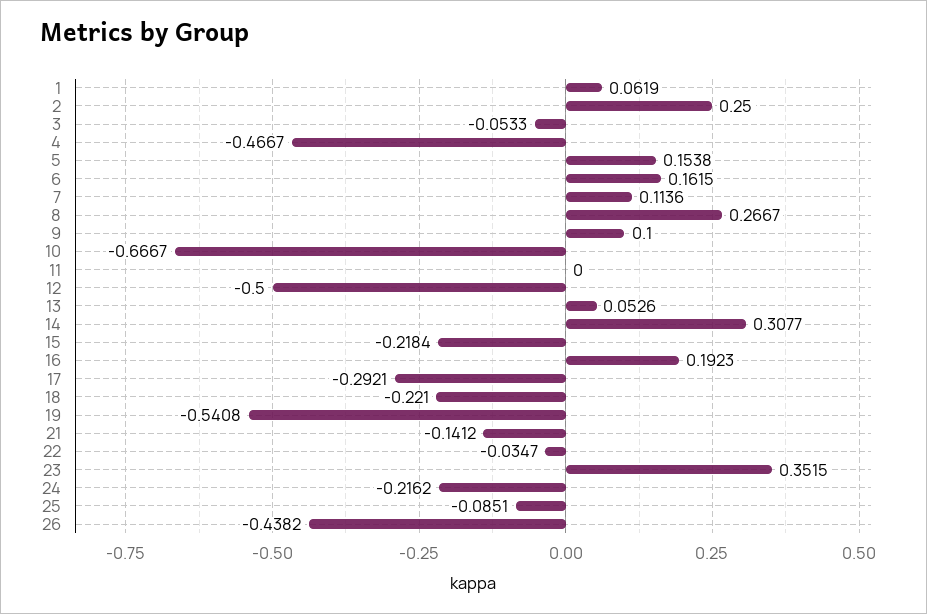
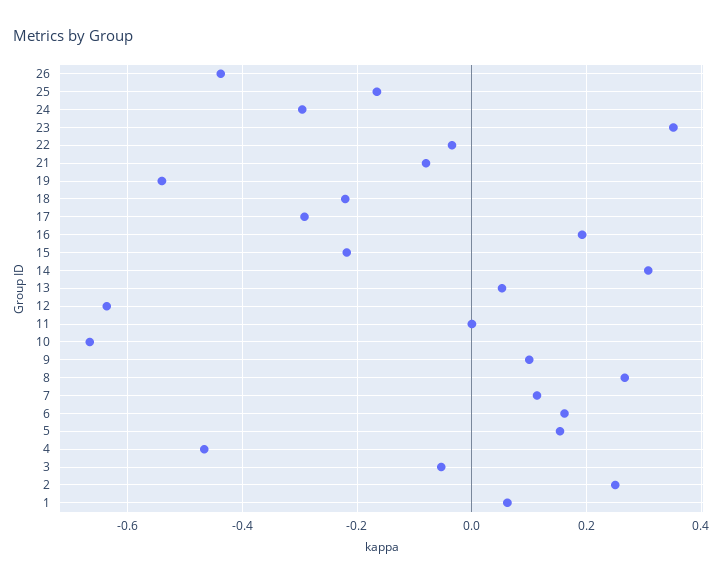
12: -0.5 -> -0.64
21: -0.1412 -> -0.08
24: -0.2162 -> -0.3
25: -0.0851 -> -0.16

